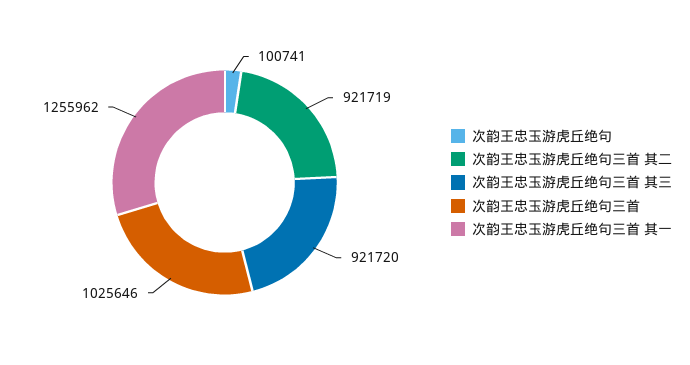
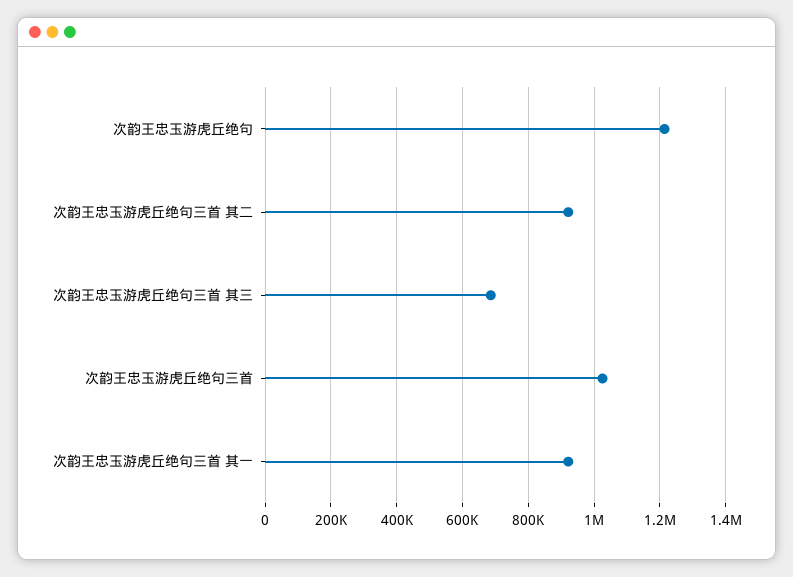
次韵王忠玉游虎丘绝句: 100741 -> 1220000
次韵王忠玉游虎丘绝句三首 其三: 921720 -> 680000
次韵王忠玉游虎丘绝句三首 其一: 1255962 -> 920000

